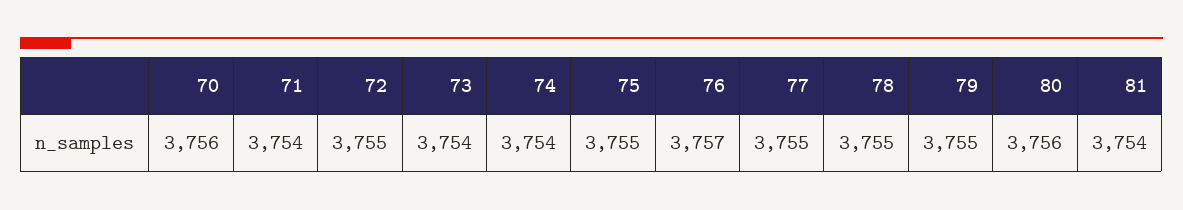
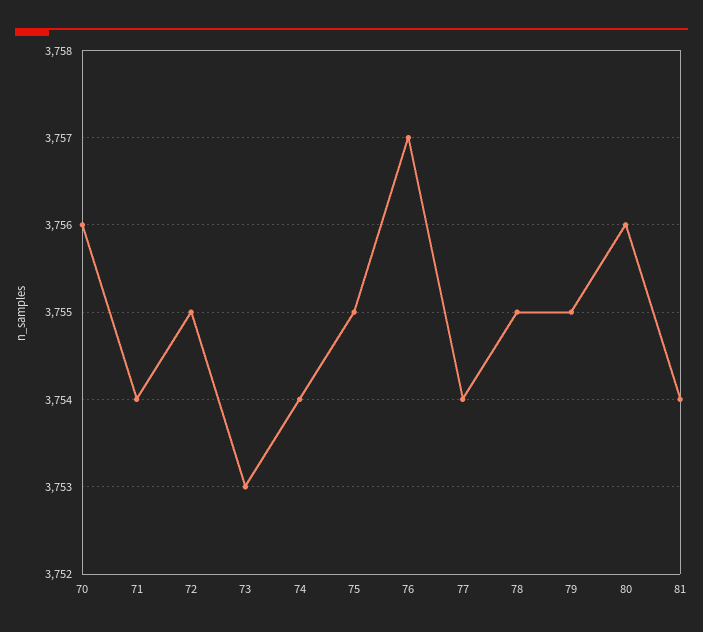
73: 3754 -> 3753
77: 3755 -> 3754

